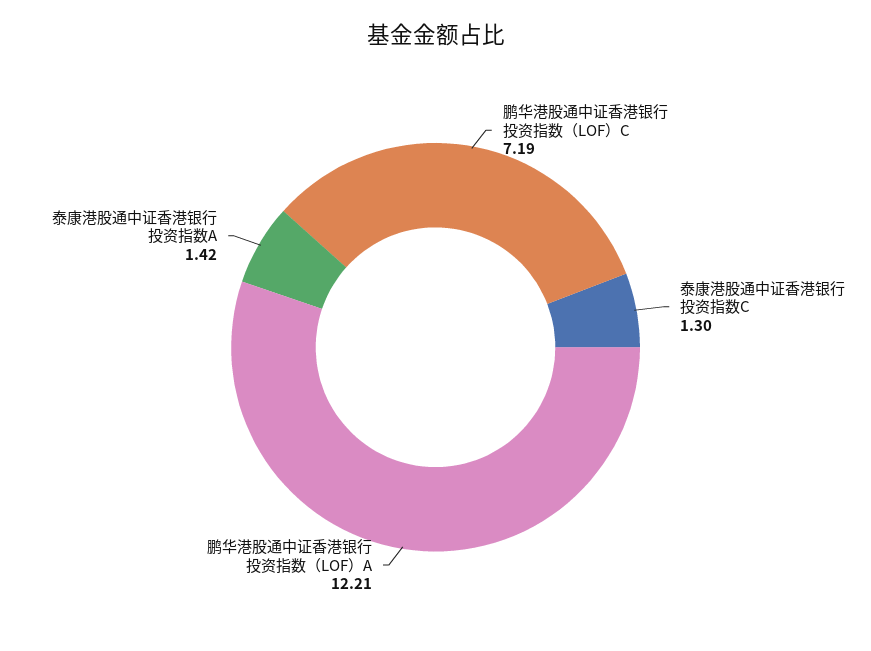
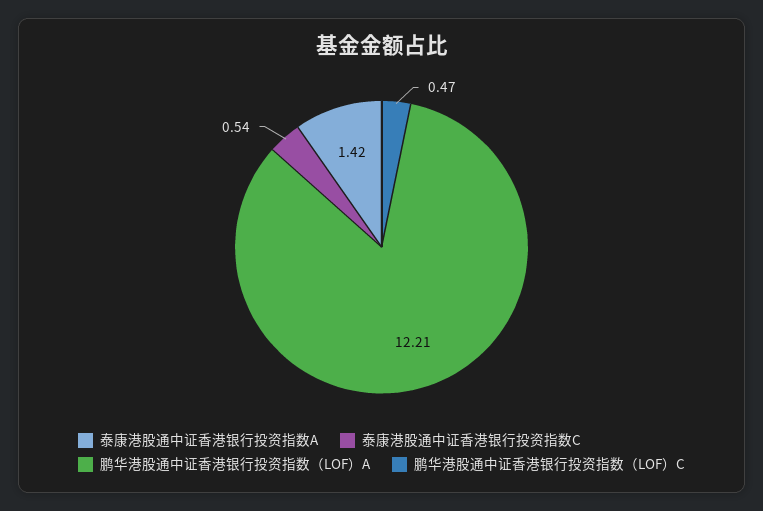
鹏华港股通中证香港银行投资指数（LOF）C: 7.19 -> 0.47
泰康港股通中证香港银行投资指数C: 1.3 -> 0.54

